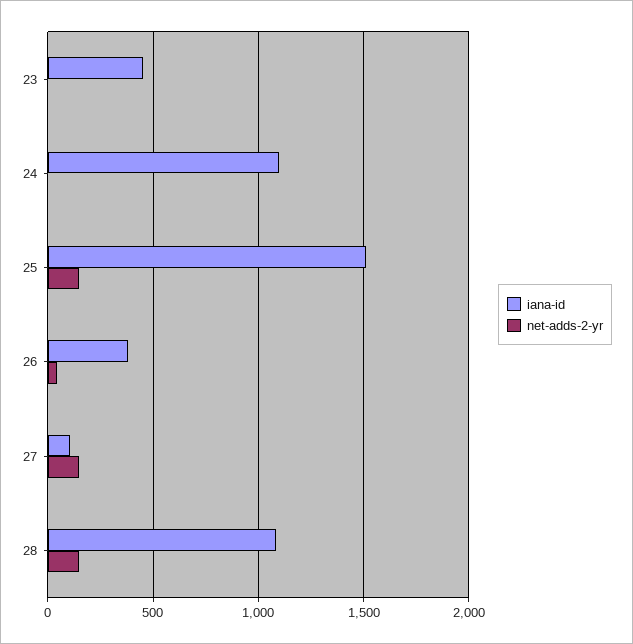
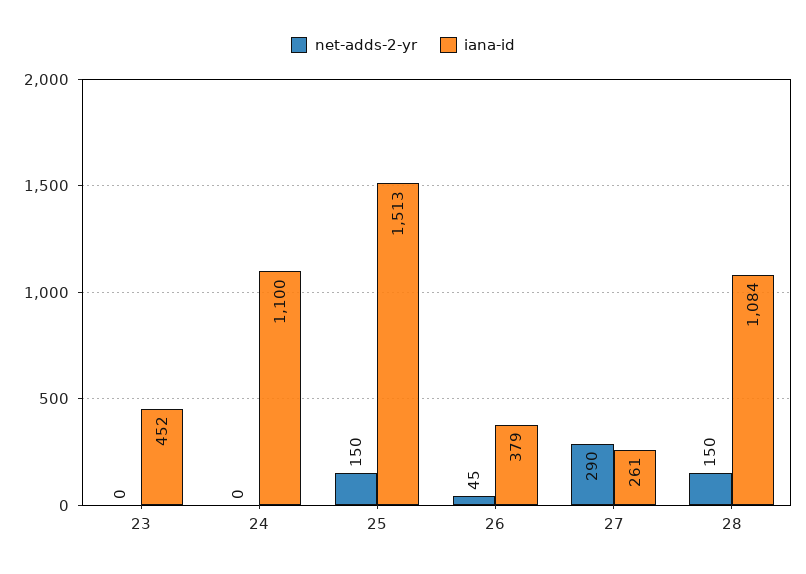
iana-id, 27: 100 -> 261
net-adds-2-yr, 27: 150 -> 290

